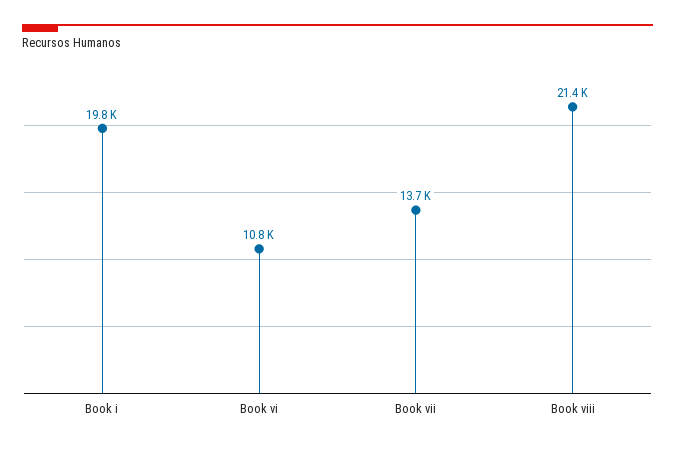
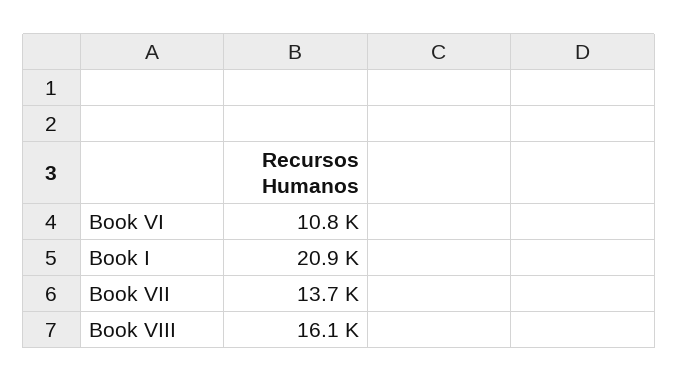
Book i: 19800 -> 20900
Book viii: 21400 -> 16100

